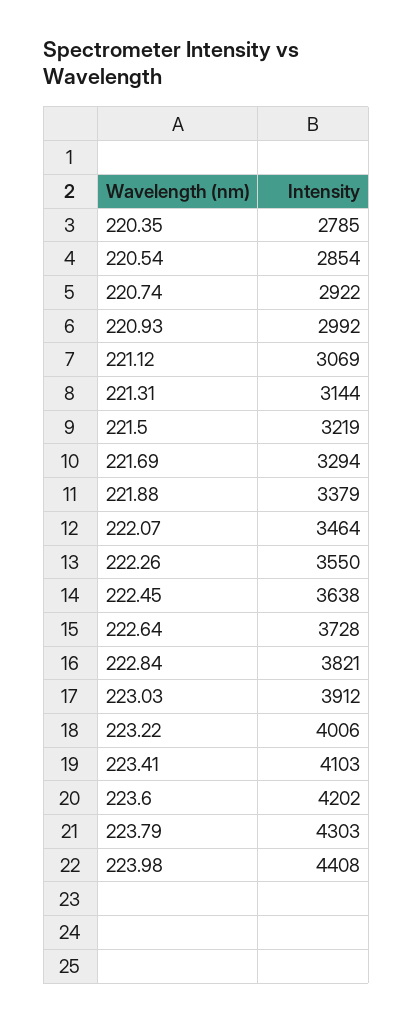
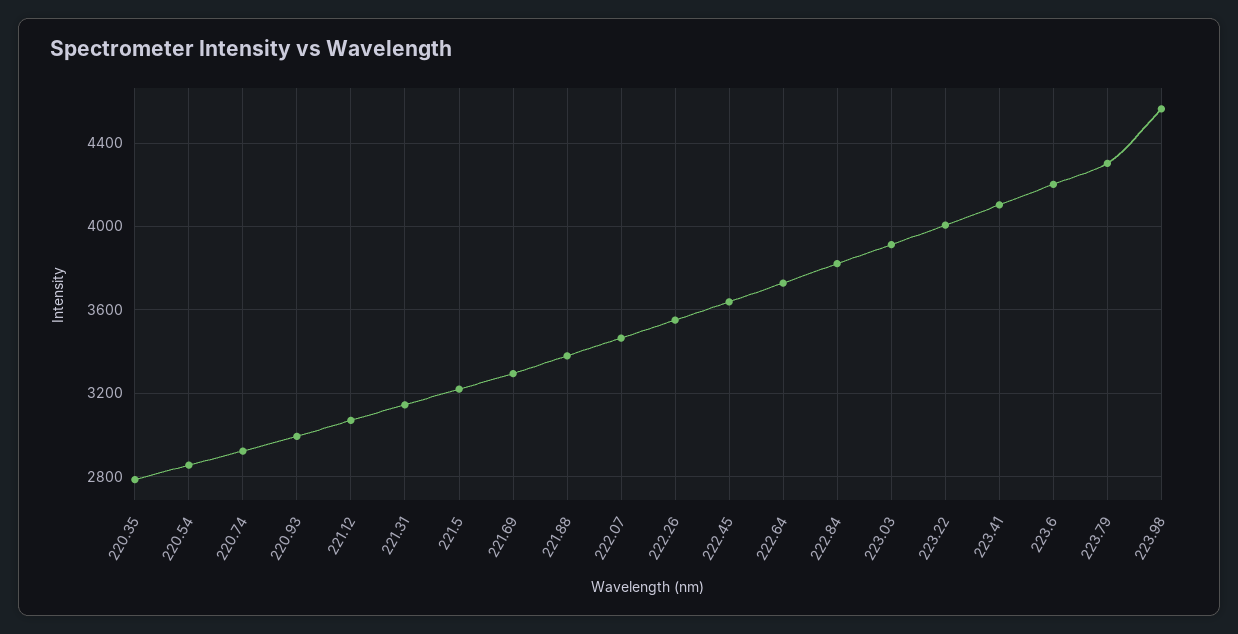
223.98: 4408 -> 4550

